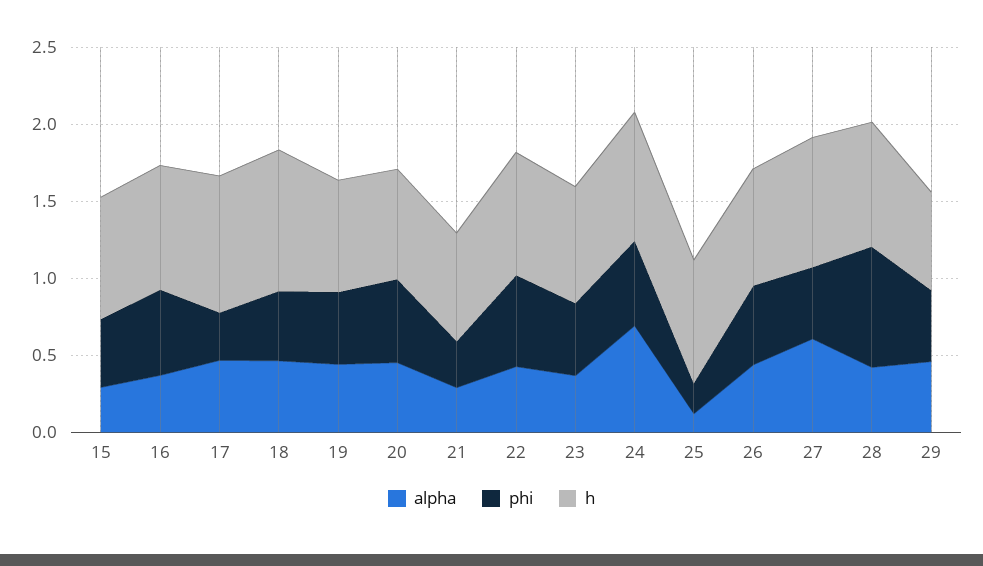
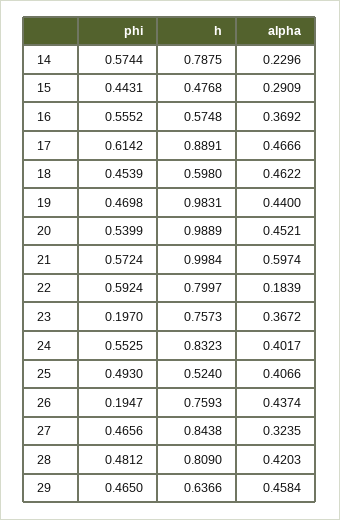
h, 15: 0.8 -> 0.4768
h, 16: 0.8 -> 0.5748
phi, 17: 0.3 -> 0.6142
h, 18: 0.9 -> 0.598
h, 19: 0.7 -> 0.9831
h, 20: 0.7 -> 0.9889
alpha, 21: 0.3 -> 0.5974
phi, 21: 0.3 -> 0.5724
h, 21: 0.7 -> 0.9984
alpha, 22: 0.4 -> 0.1839
phi, 23: 0.5 -> 0.197
alpha, 24: 0.7 -> 0.4017
alpha, 25: 0.1 -> 0.4066
phi, 25: 0.2 -> 0.493
h, 25: 0.8 -> 0.524
phi, 26: 0.5 -> 0.1947
alpha, 27: 0.6 -> 0.3235
phi, 28: 0.8 -> 0.4812
phi, 14: none -> 0.5744
h, 14: none -> 0.7875
alpha, 14: none -> 0.2296

